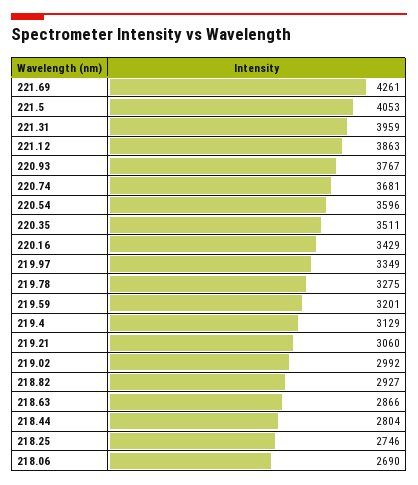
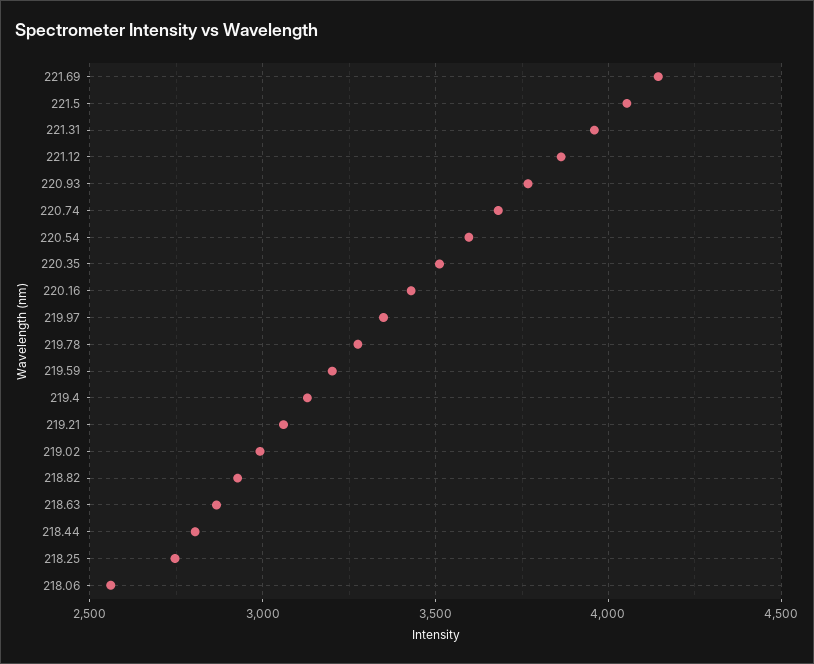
221.69: 4261 -> 4150
218.06: 2690 -> 2550

